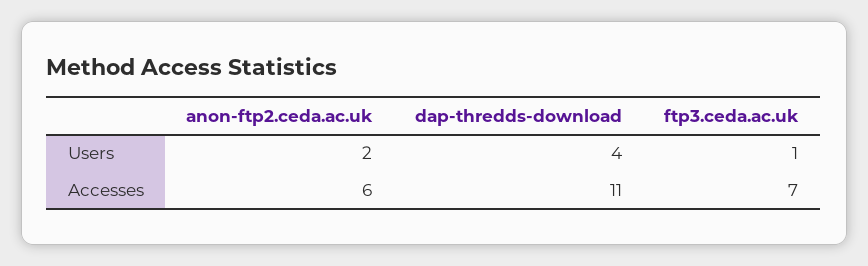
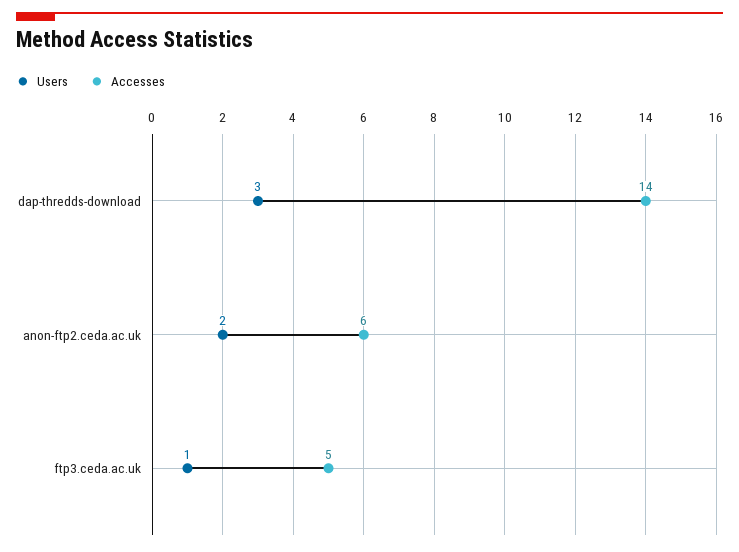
Users, dap-thredds-download: 4 -> 3
Accesses, dap-thredds-download: 11 -> 14
Accesses, ftp3.ceda.ac.uk: 7 -> 5

